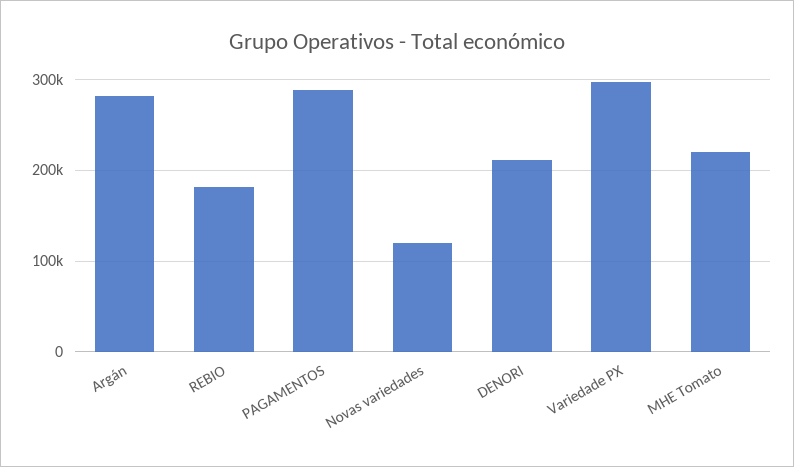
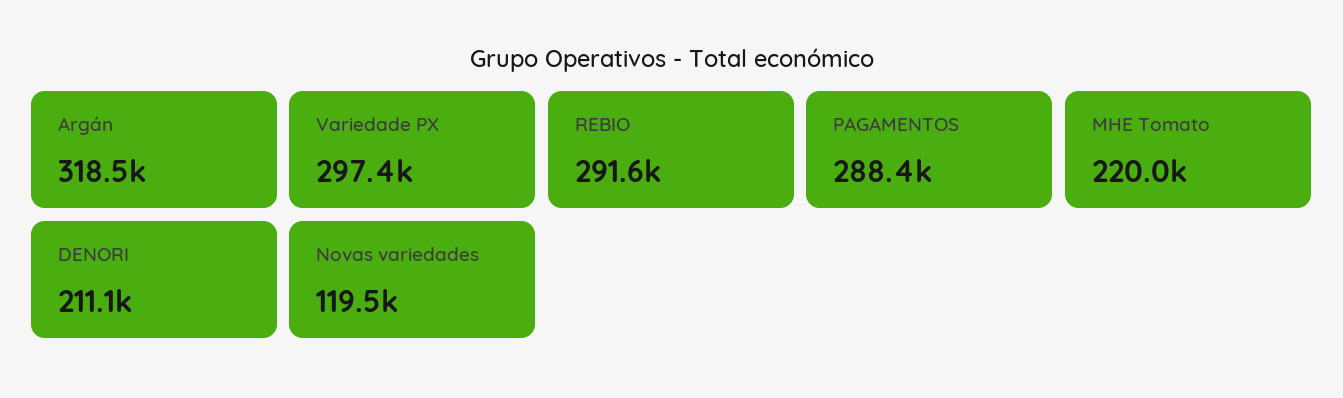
Argán: 280000 -> 318500
REBIO: 180000 -> 291600

